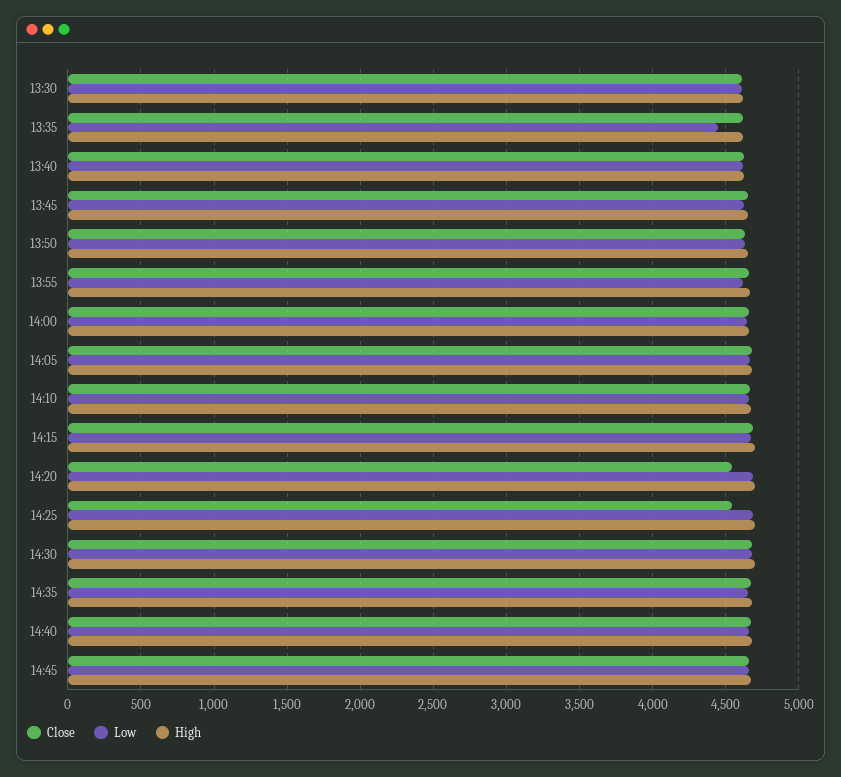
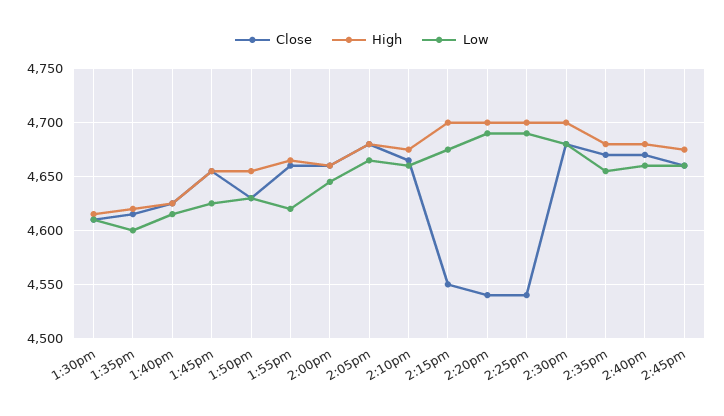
Low, 13:35: 4450 -> 4600
Close, 14:15: 4700 -> 4550

